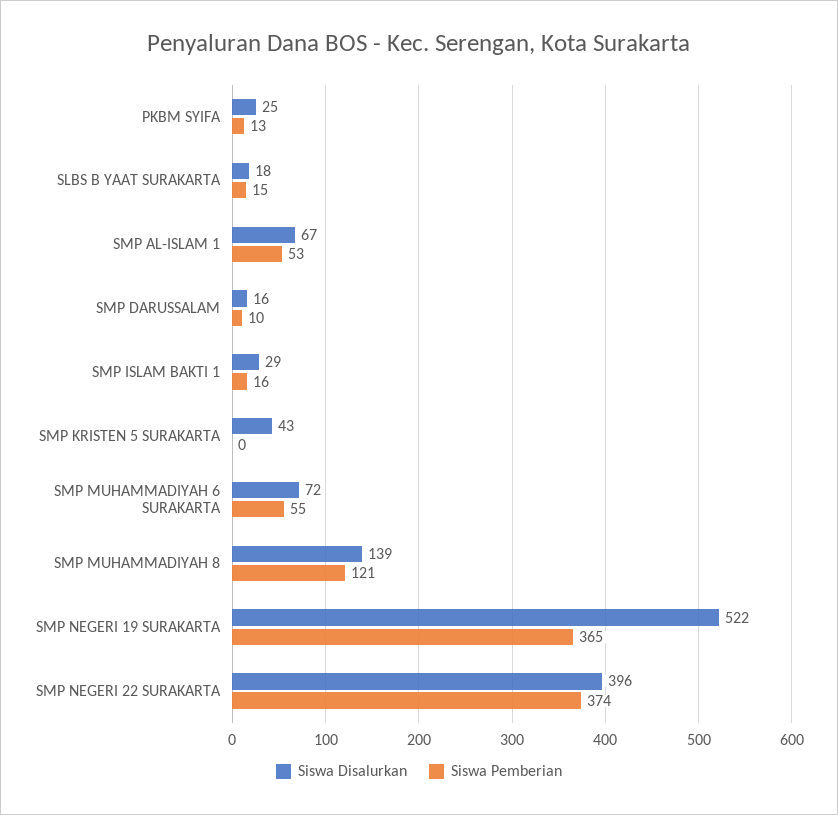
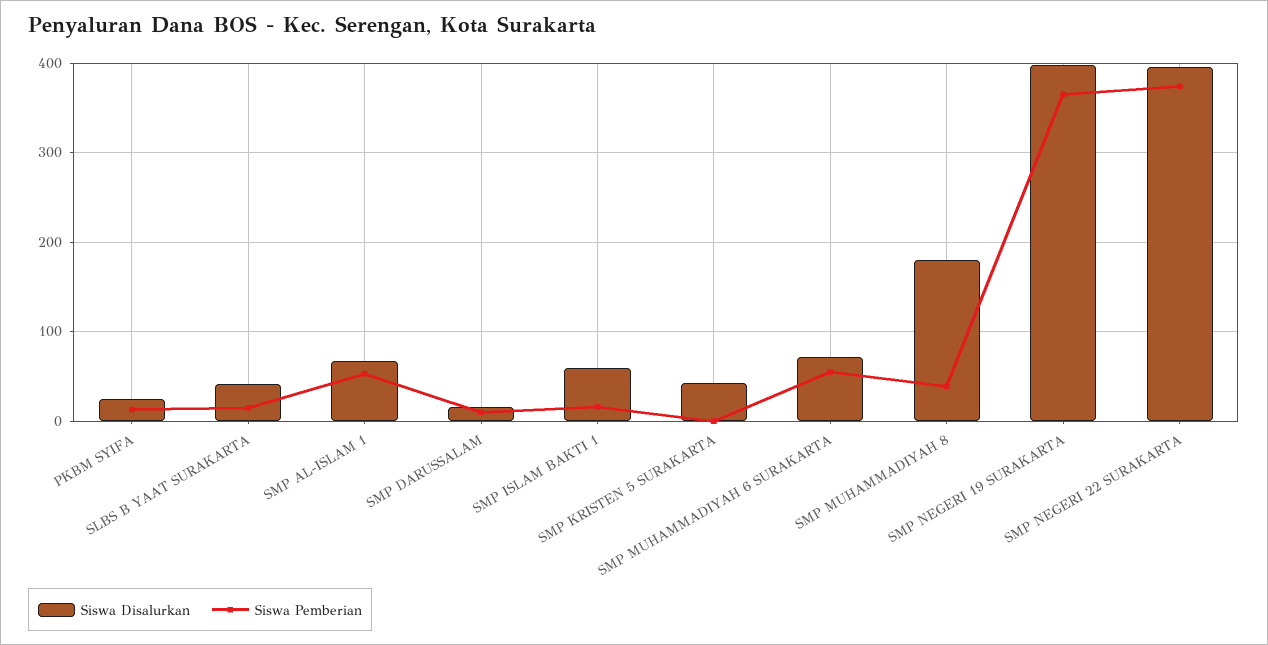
Siswa Disalurkan, SLBS B YAAT SURAKARTA: 18 -> 40
Siswa Disalurkan, SMP ISLAM BAKTI 1: 29 -> 60
Siswa Disalurkan, SMP MUHAMMADIYAH 8: 139 -> 180
Siswa Pemberian, SMP MUHAMMADIYAH 8: 121 -> 40
Siswa Disalurkan, SMP NEGERI 19 SURAKARTA: 522 -> 400

